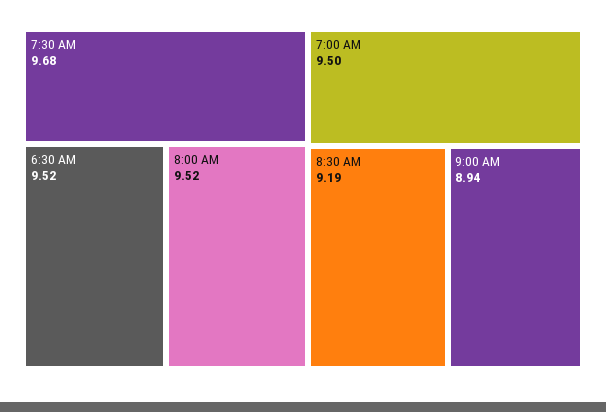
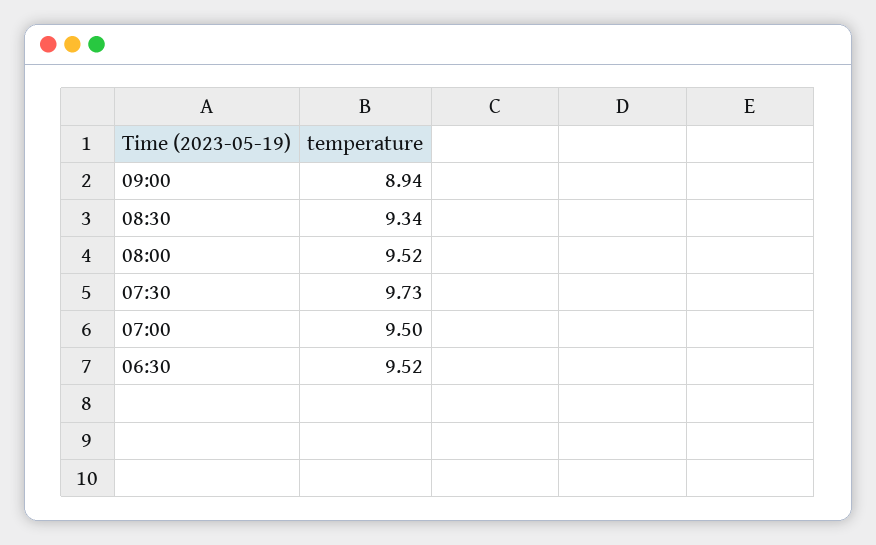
7:30 AM: 9.68 -> 9.73
8:30 AM: 9.19 -> 9.34

